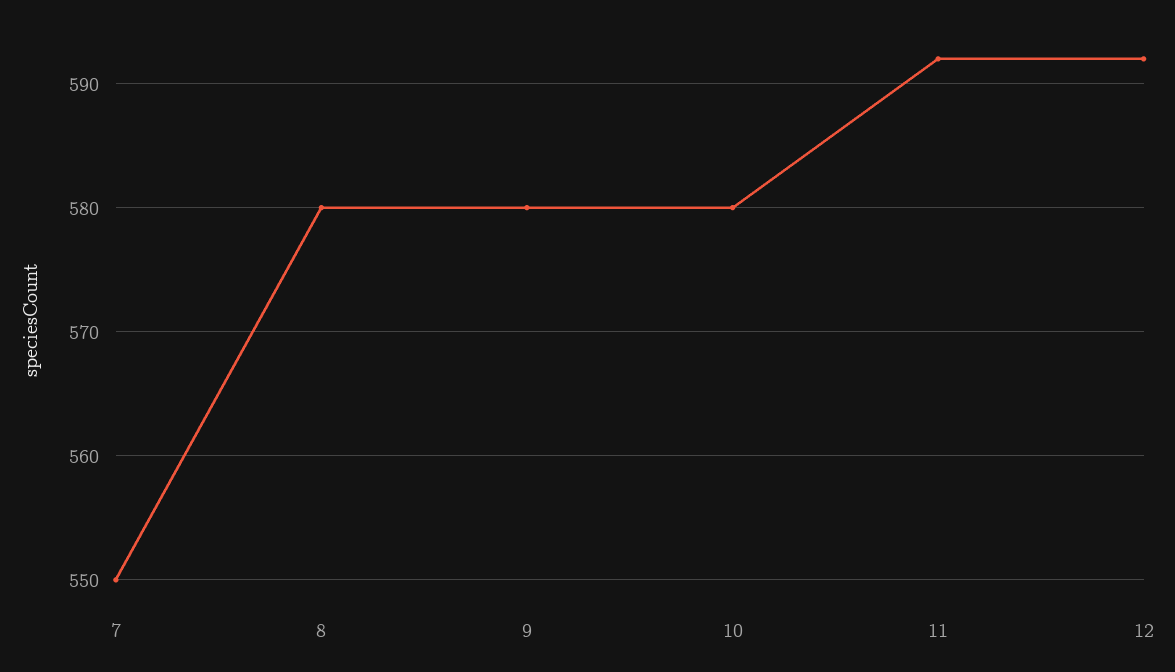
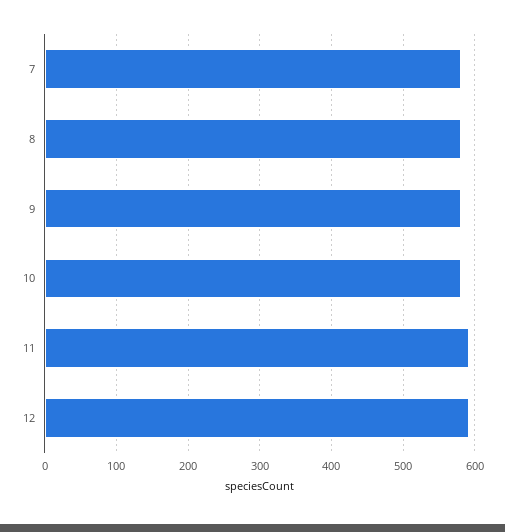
7: 550 -> 580

